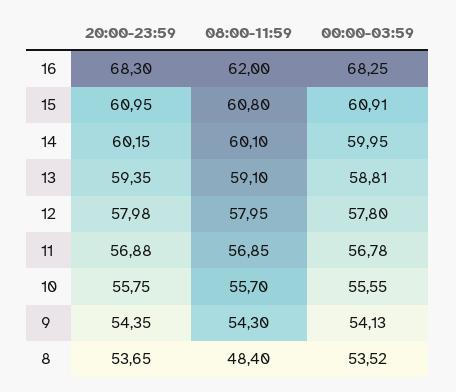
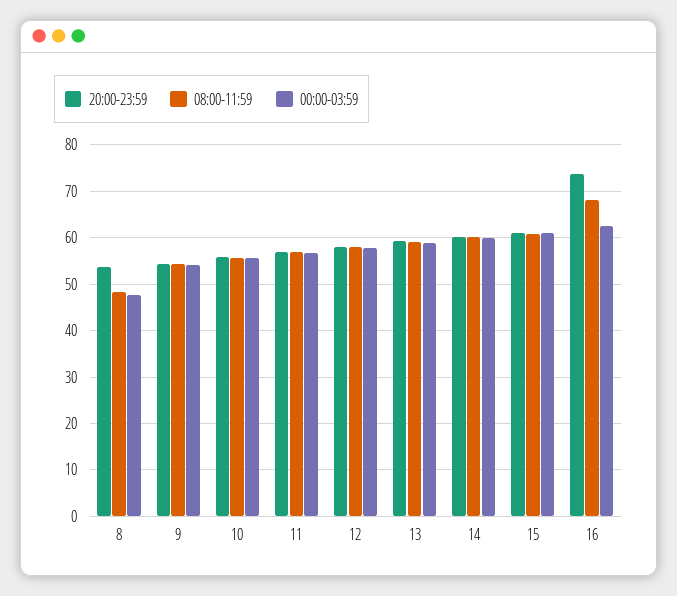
20:00-23:59, 16: 68.3 -> 74
08:00-11:59, 16: 62 -> 68
00:00-03:59, 16: 68.25 -> 62
00:00-03:59, 8: 53.52 -> 48

